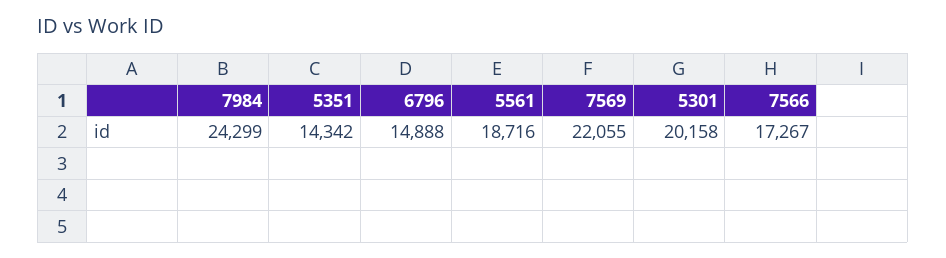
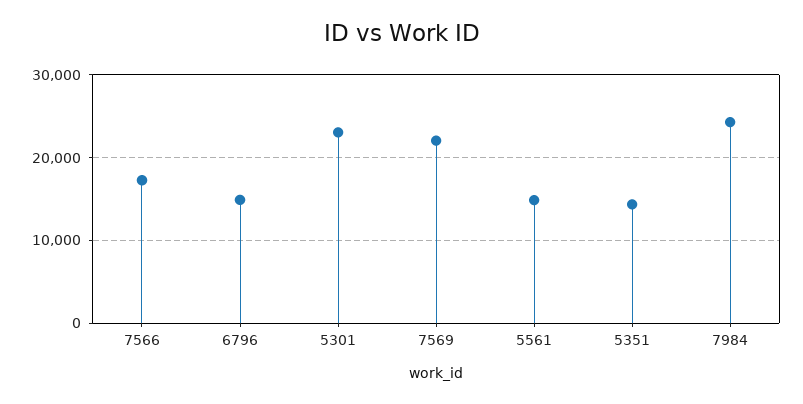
5561: 18716 -> 15000
5301: 20158 -> 23000

